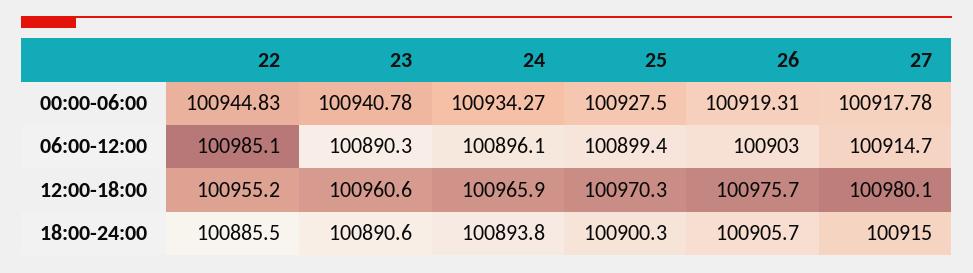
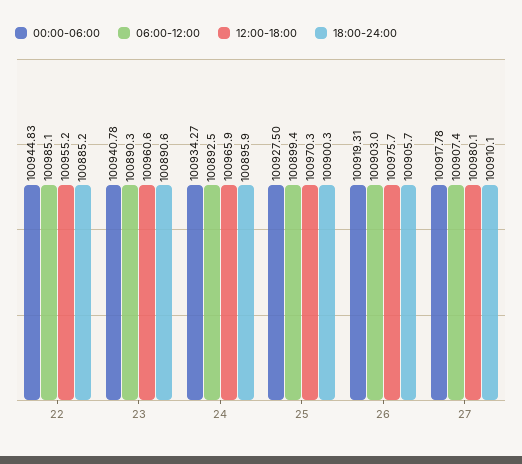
06:00-12:00, 24: 100896.1 -> 100892.5
06:00-12:00, 27: 100914.7 -> 100907.4
18:00-24:00, 22: 100885.5 -> 100885.2
18:00-24:00, 24: 100893.8 -> 100895.9
18:00-24:00, 27: 100915 -> 100910.1

